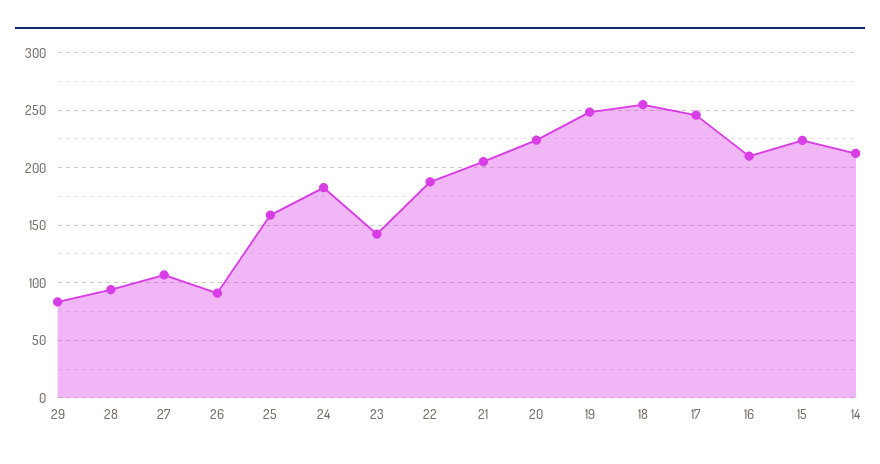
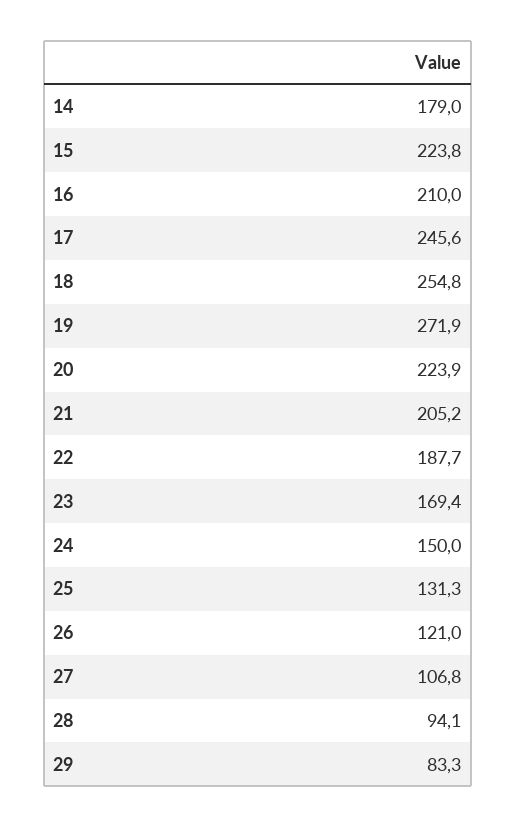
26: 90 -> 121
25: 160 -> 131.3
24: 180 -> 150
23: 140 -> 169.4
19: 250 -> 271.9
14: 210 -> 179

